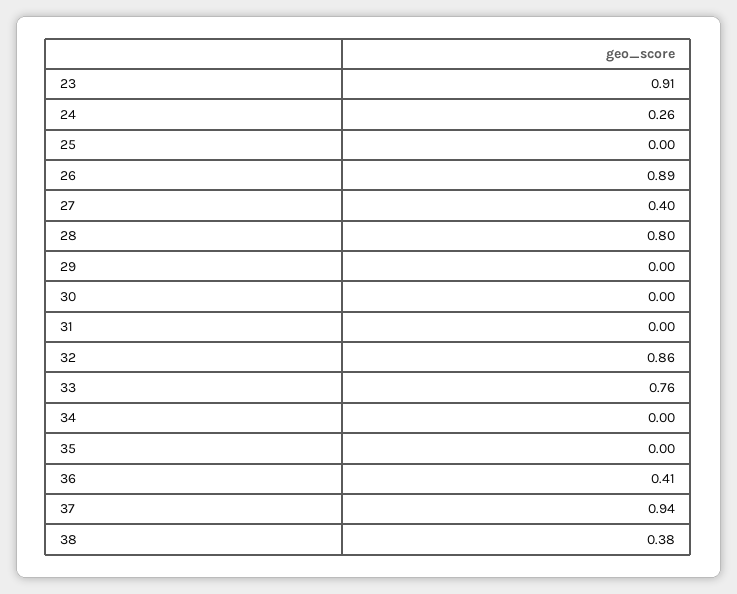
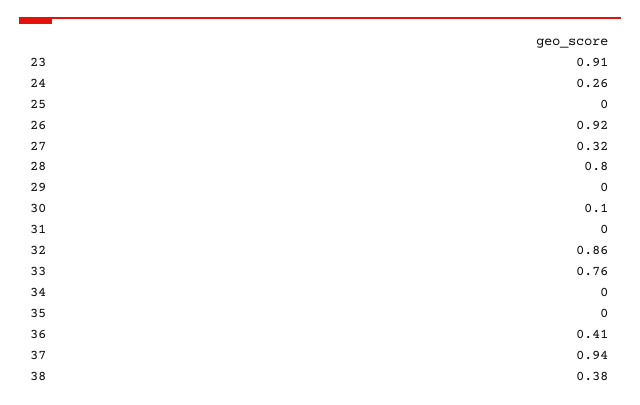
26: 0.89 -> 0.92
27: 0.4 -> 0.32
30: 0 -> 0.1

